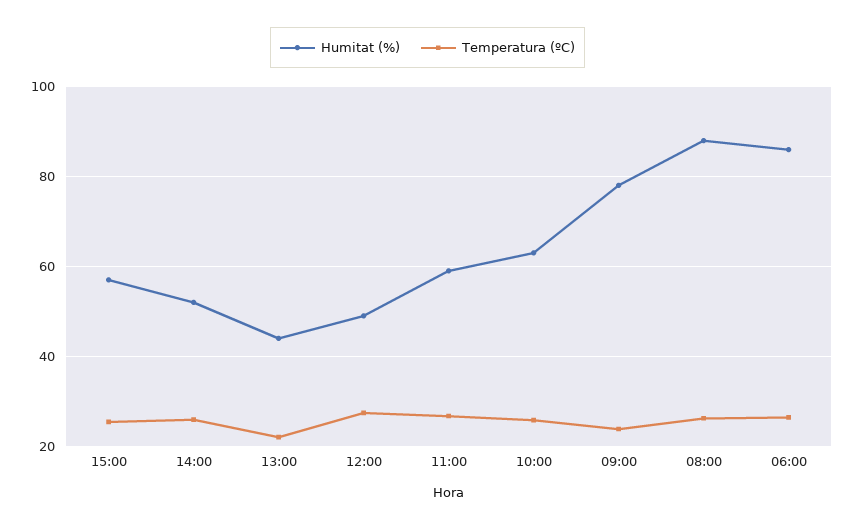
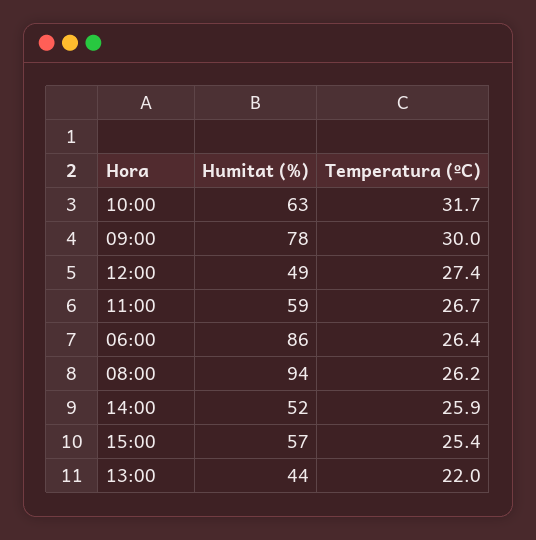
Temperatura (ºC), 10:00: 26 -> 31.7
Temperatura (ºC), 09:00: 24 -> 30
Humitat (%), 08:00: 88 -> 94

